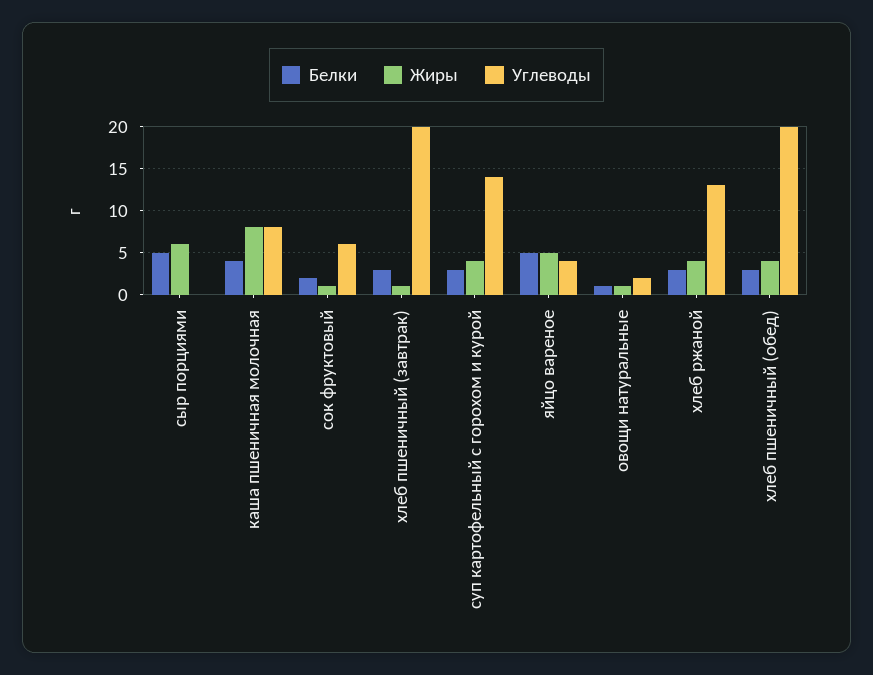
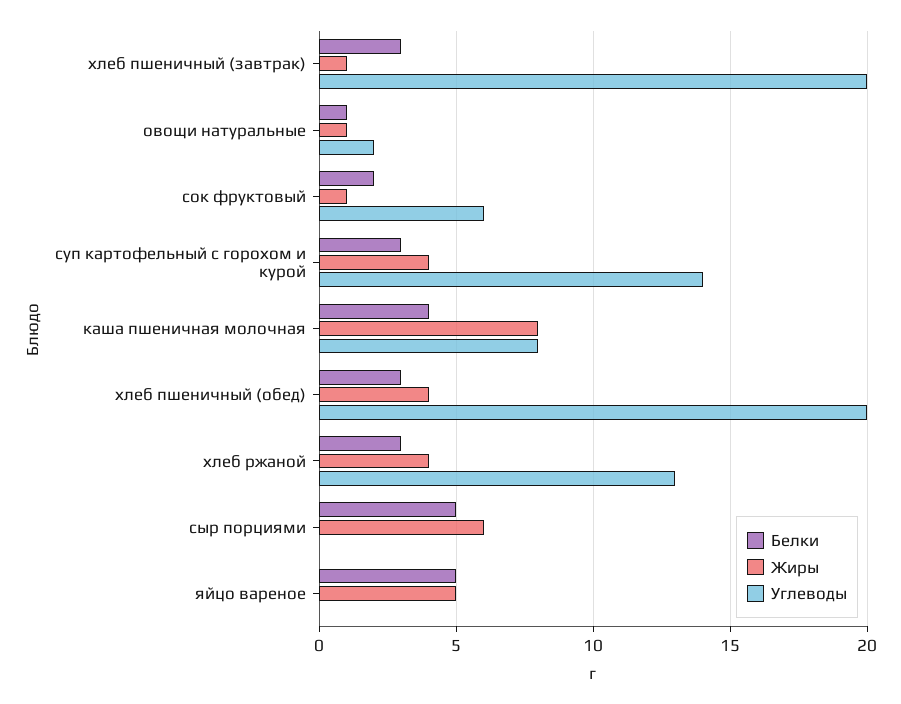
Углеводы, яйцо вареное: 4 -> 0

